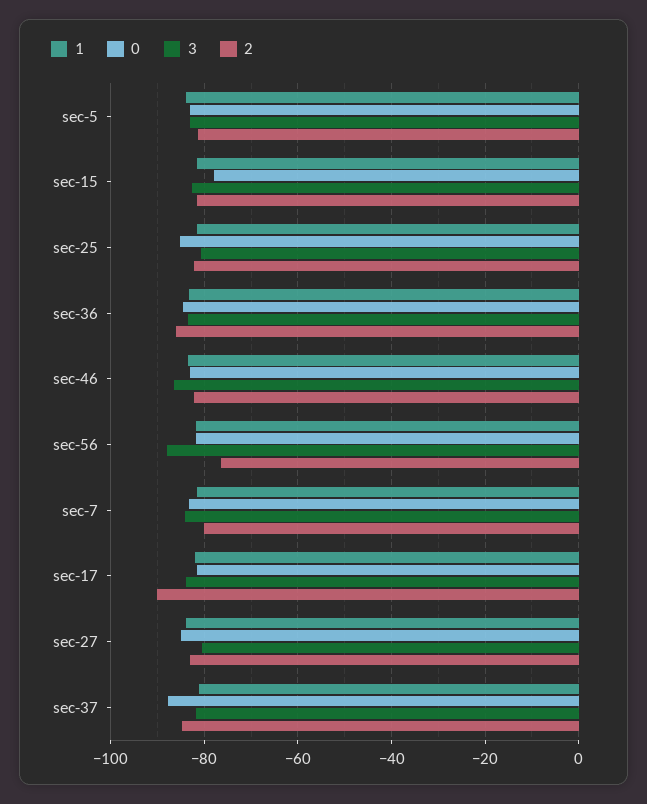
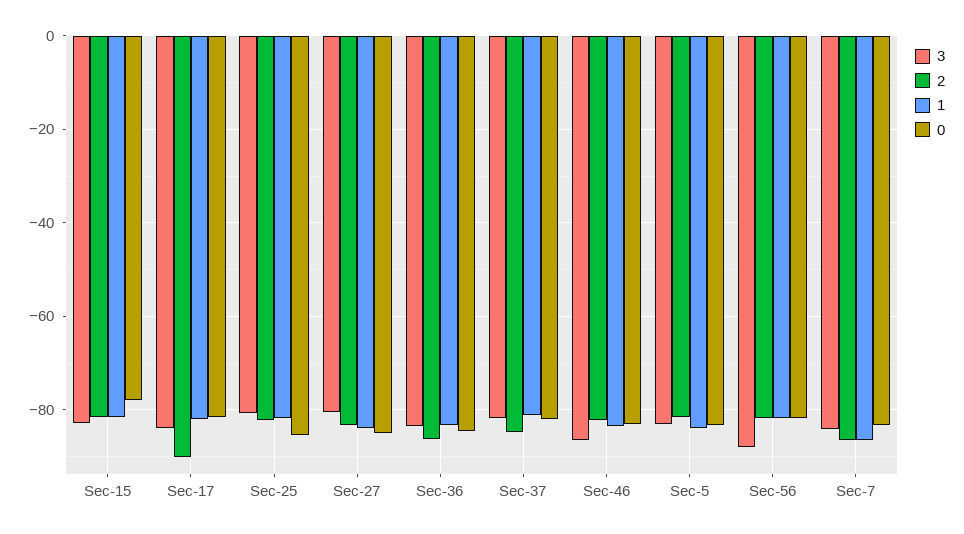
2, sec-56: -76 -> -82
1, sec-7: -82 -> -86
2, sec-7: -80 -> -86
0, sec-37: -88 -> -82

